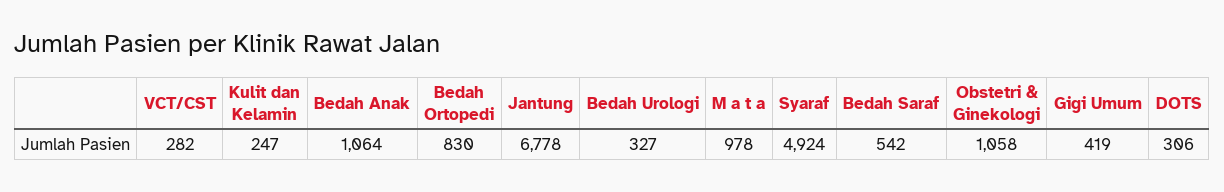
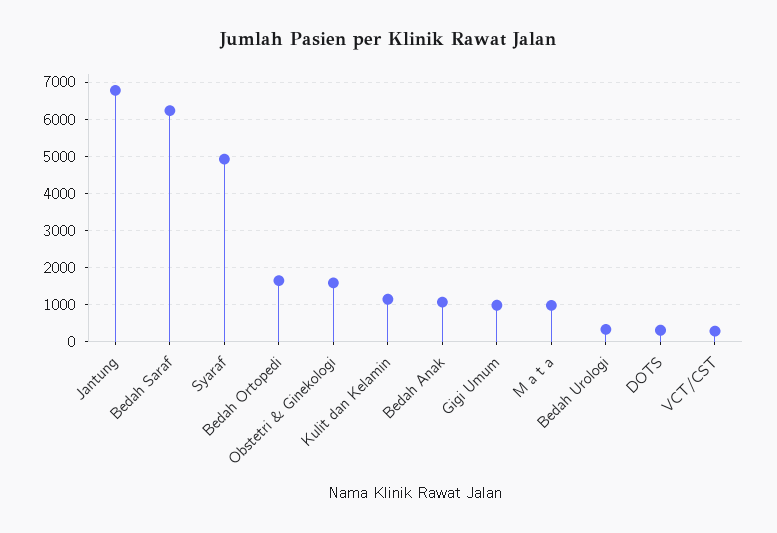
Kulit dan Kelamin: 247 -> 1200
Bedah Ortopedi: 830 -> 1600
Bedah Saraf: 542 -> 6200
Obstetri & Ginekologi: 1058 -> 1600
Gigi Umum: 419 -> 1000

